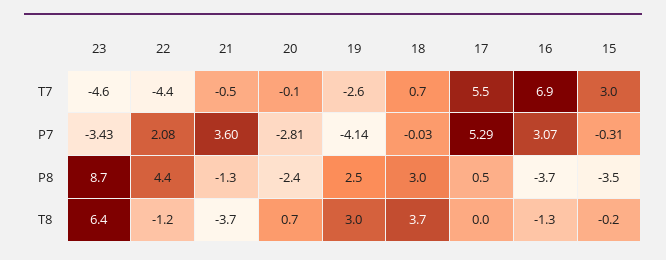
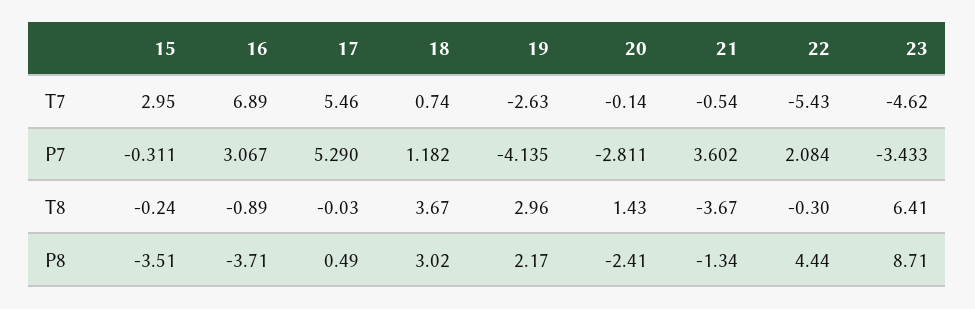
22, T7: -4.4 -> -5.43
18, P7: -0.03 -> 1.182
19, P8: 2.5 -> 2.17
22, T8: -1.2 -> -0.3
20, T8: 0.7 -> 1.43
16, T8: -1.3 -> -0.89

